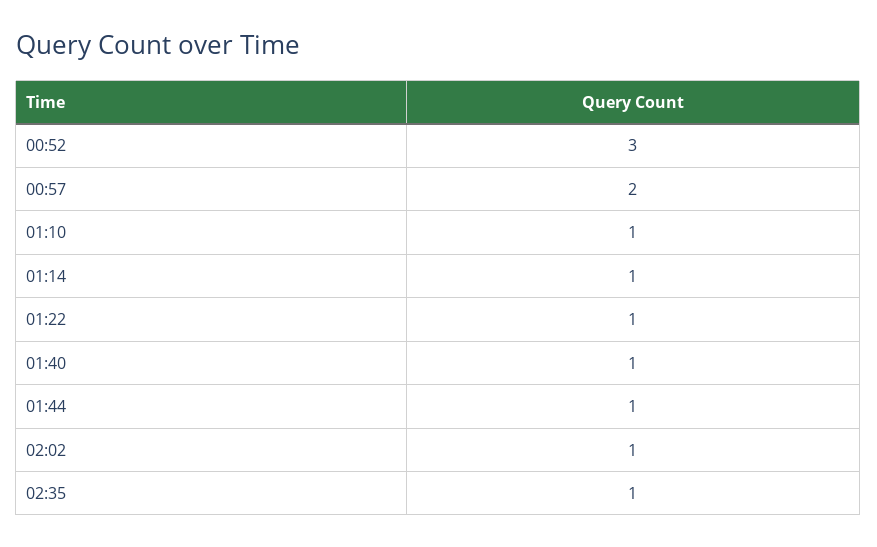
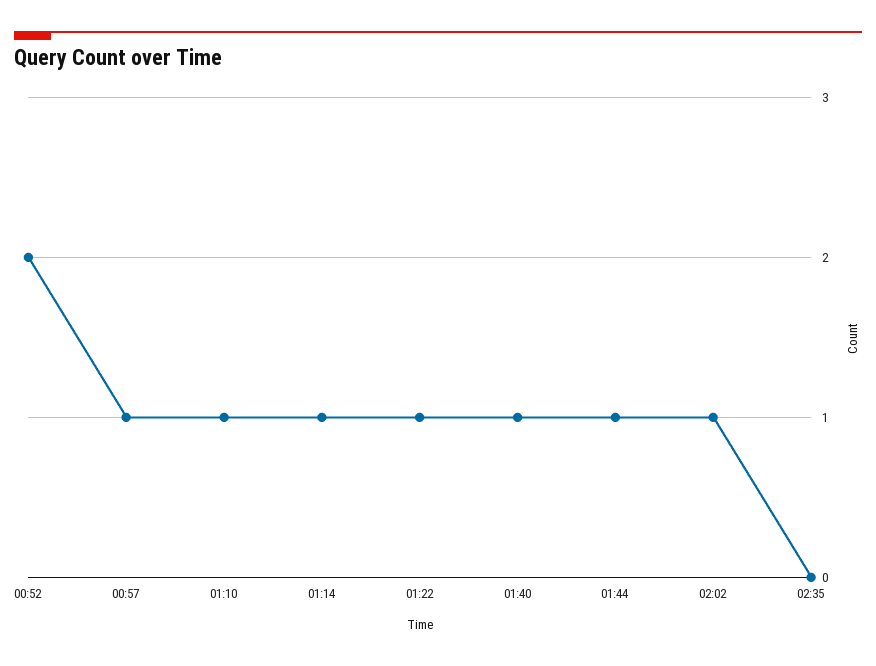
00:52: 3 -> 2
00:57: 2 -> 1
02:35: 1 -> 0

